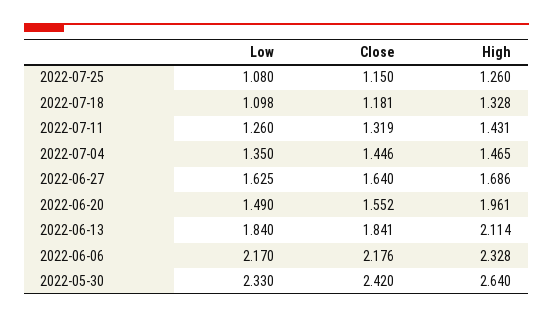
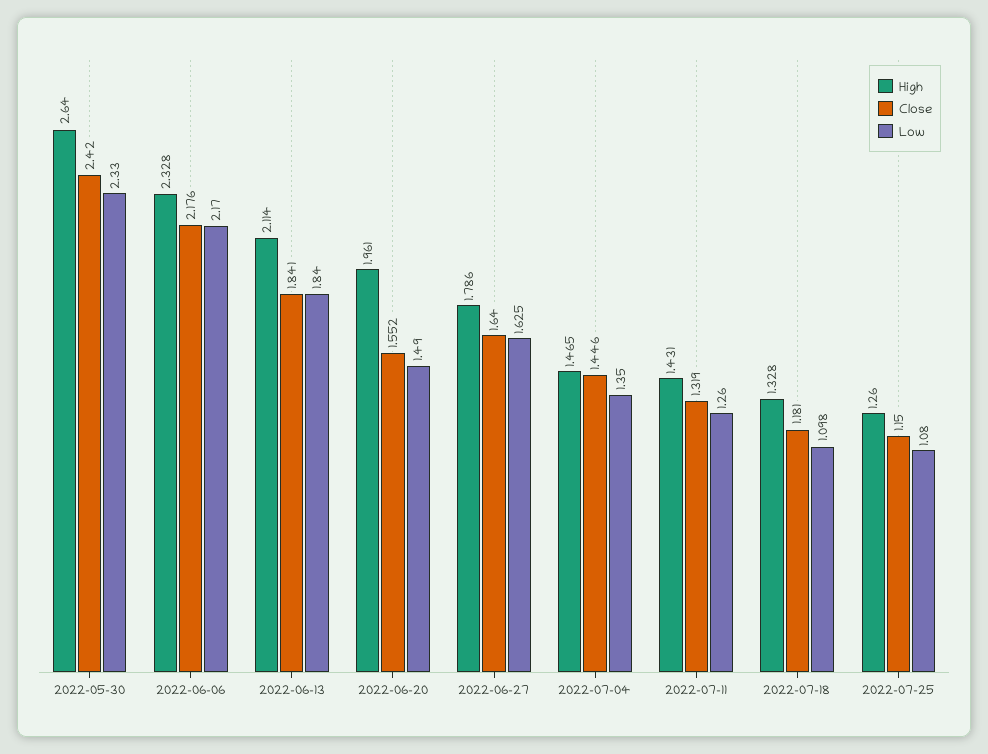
High, 2022-06-27: 1.686 -> 1.786

